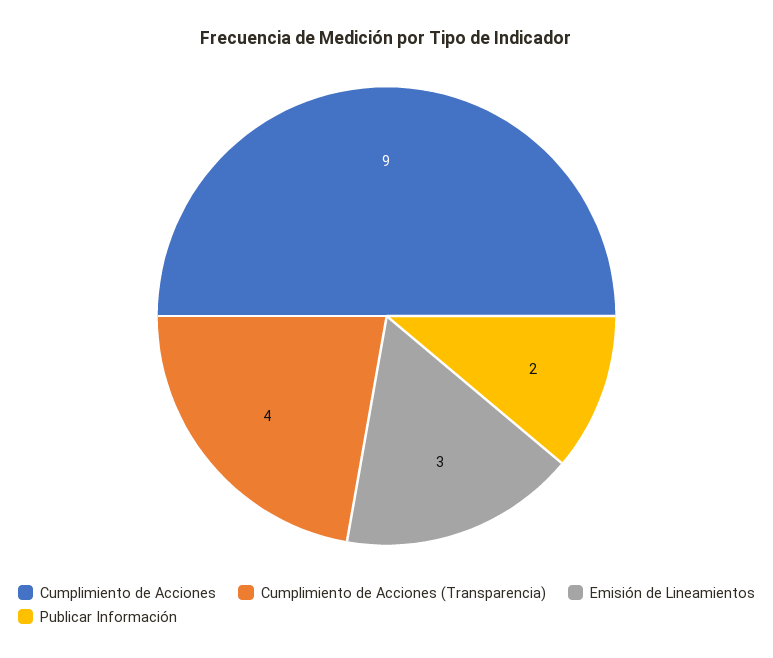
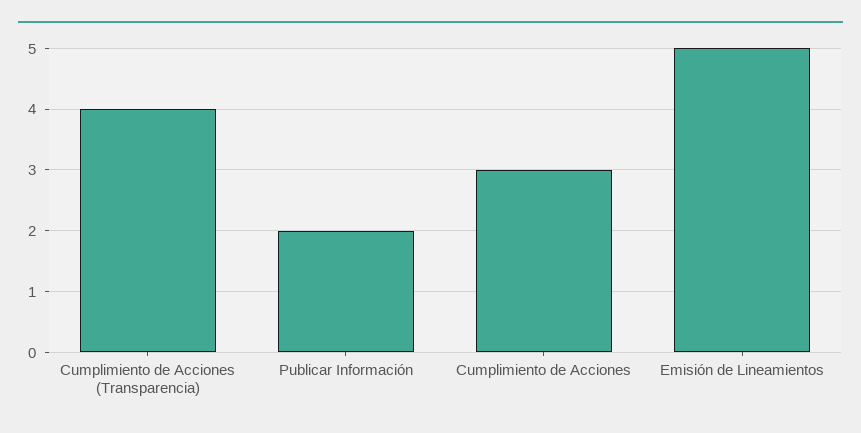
Cumplimiento de Acciones: 9 -> 3
Emisión de Lineamientos: 3 -> 5

